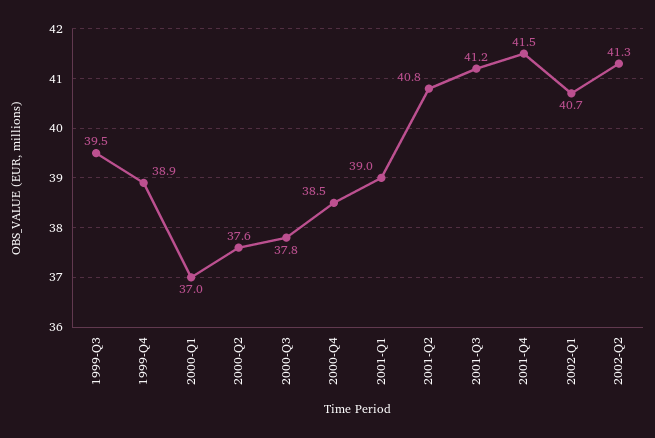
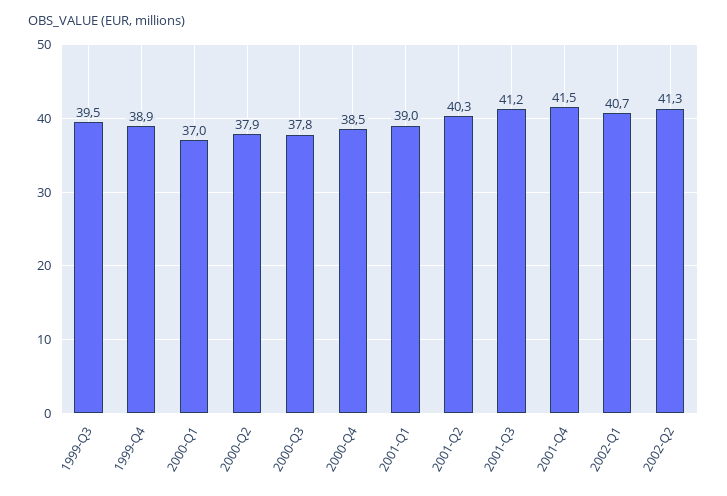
2000-Q2: 37.6 -> 37.9
2001-Q2: 40.8 -> 40.3

